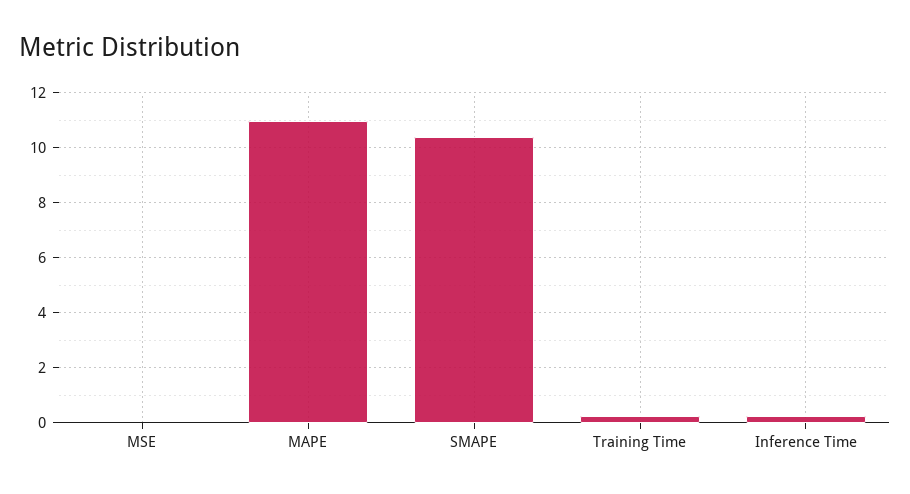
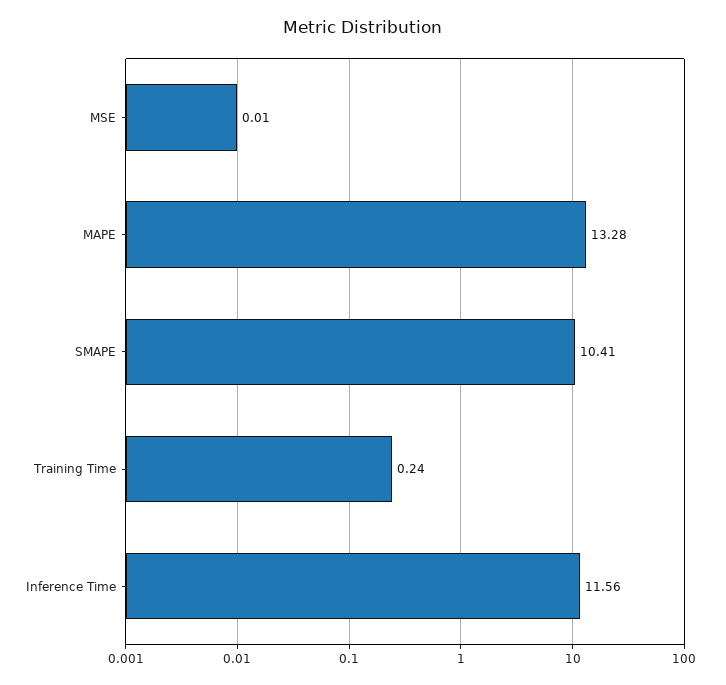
MAPE: 11 -> 13.28
Inference Time: 0.25 -> 11.56

